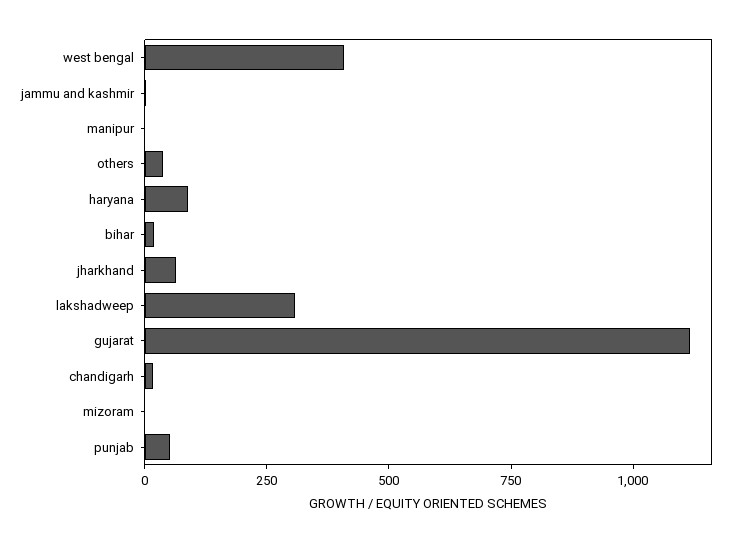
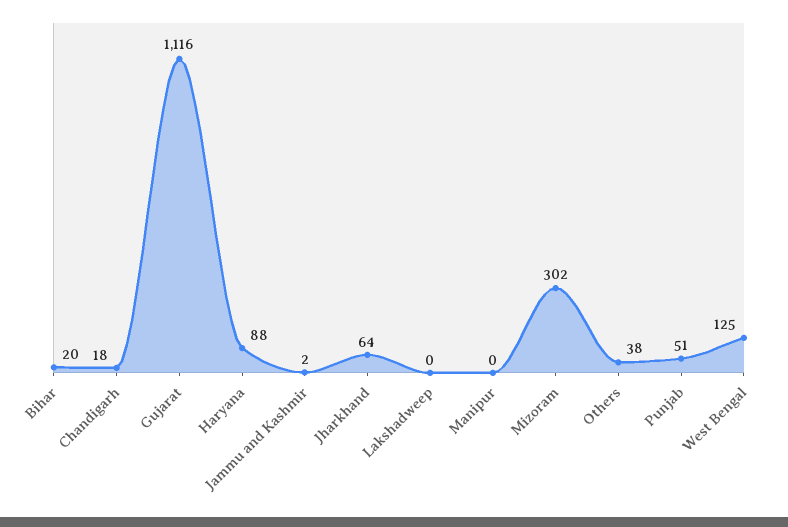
west bengal: 400 -> 125
lakshadweep: 300 -> 0
mizoram: 0 -> 302

